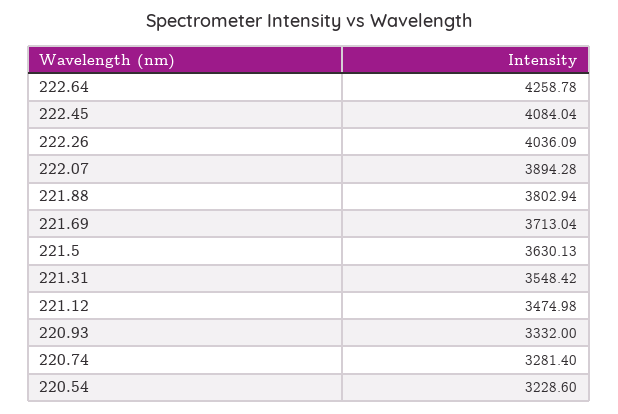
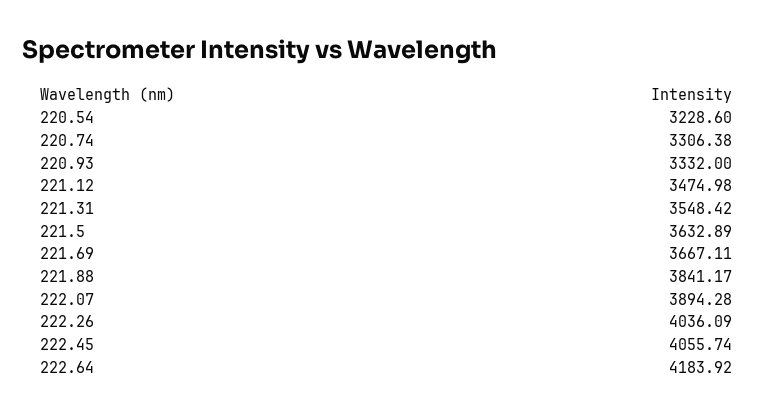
222.64: 4258.78 -> 4183.92
222.45: 4084.04 -> 4055.74
221.88: 3802.94 -> 3841.17
221.69: 3713.04 -> 3667.11
221.5: 3630.13 -> 3632.89
220.74: 3281.4 -> 3306.38

